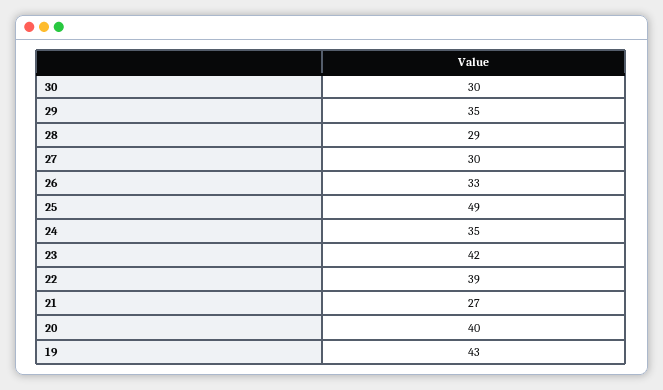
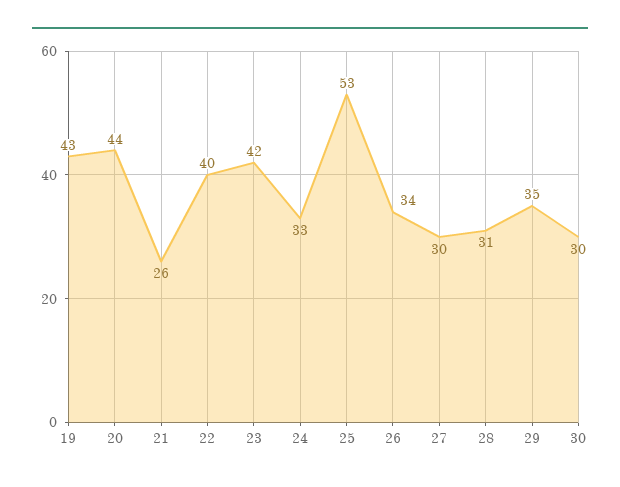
28: 29 -> 31
26: 33 -> 34
25: 49 -> 53
24: 35 -> 33
22: 39 -> 40
21: 27 -> 26
20: 40 -> 44

